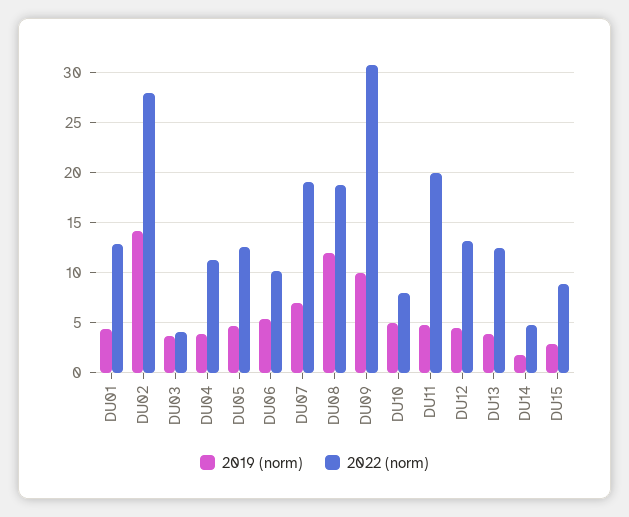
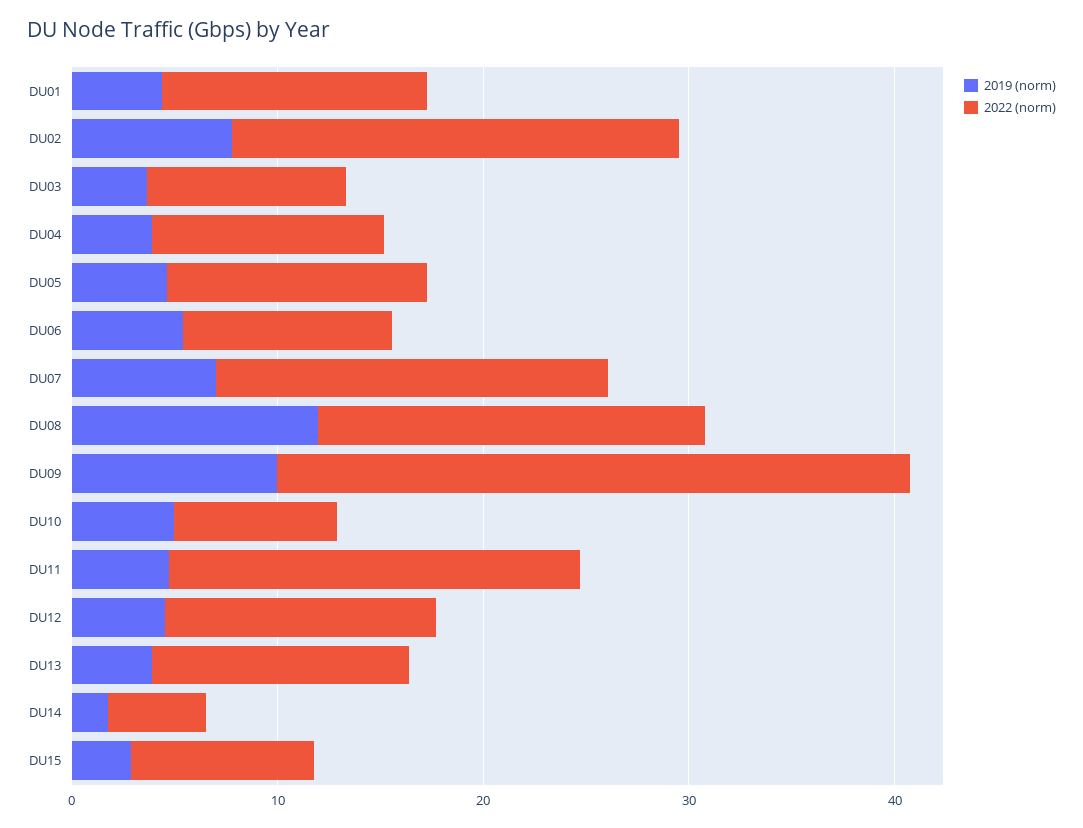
2019 (norm), DU02: 14 -> 8
2022 (norm), DU02: 28 -> 22
2022 (norm), DU03: 4 -> 10

